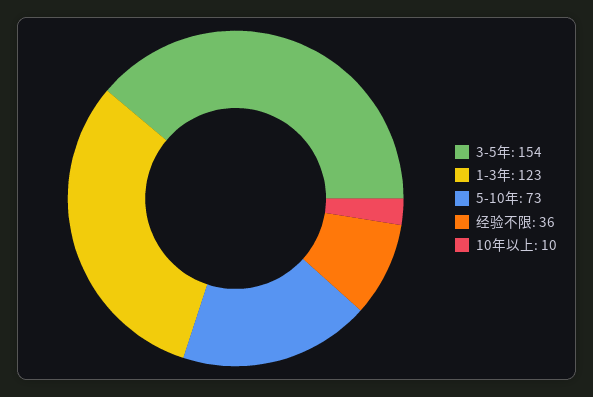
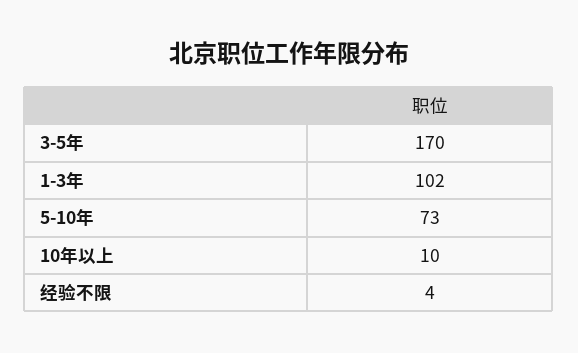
3-5年: 154 -> 170
1-3年: 123 -> 102
经验不限: 36 -> 4

